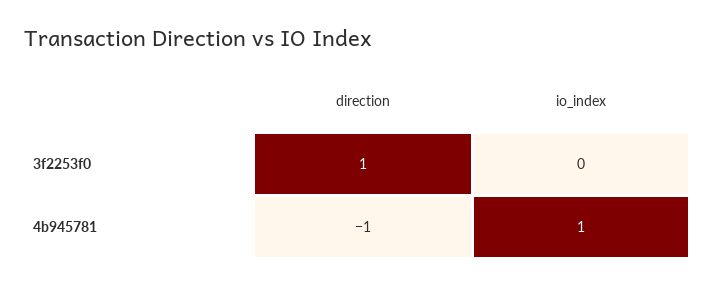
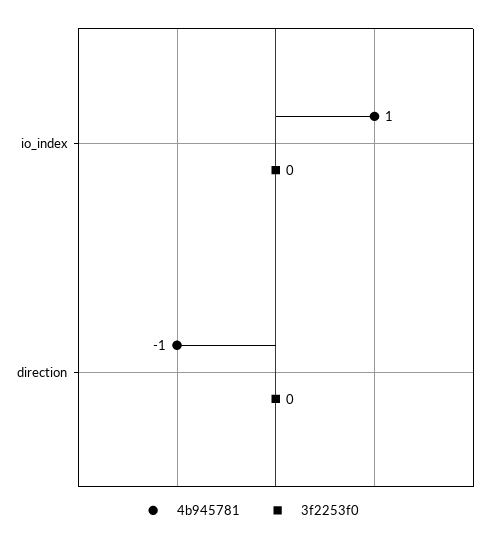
3f2253f0, direction: 1 -> 0

